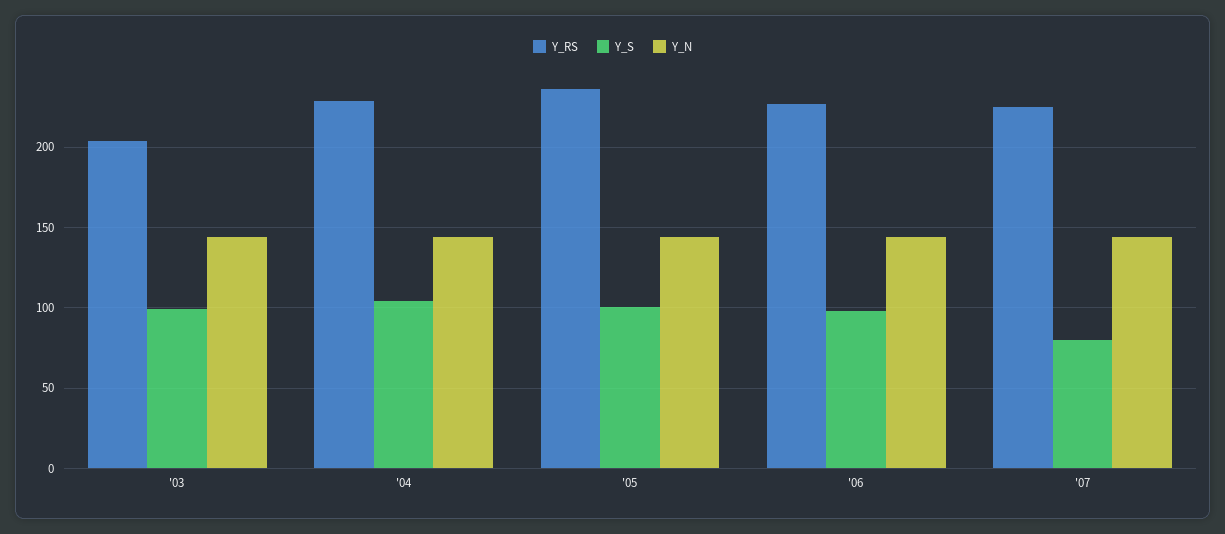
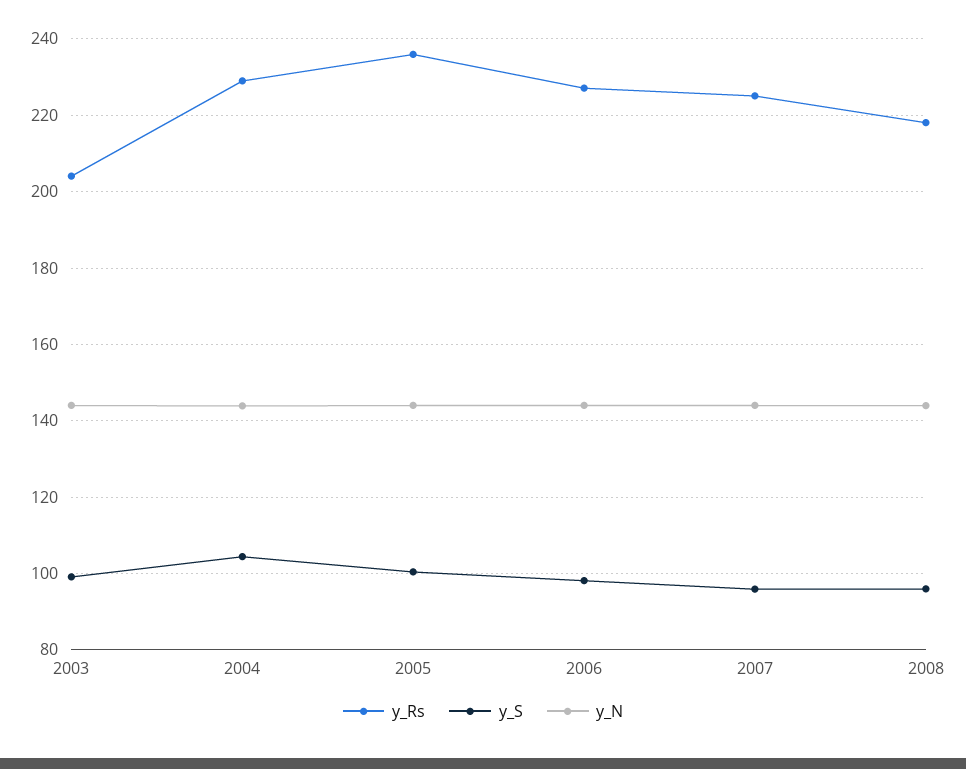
Y_S, '07: 80 -> 96
Y_RS, 2008: none -> 218
Y_S, 2008: none -> 96
Y_N, 2008: none -> 144

